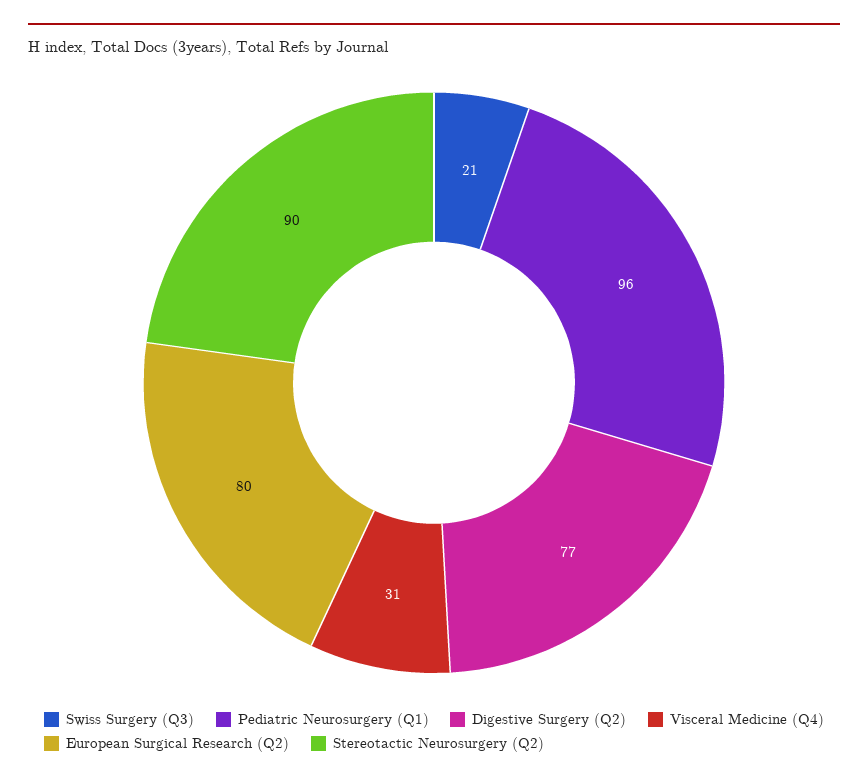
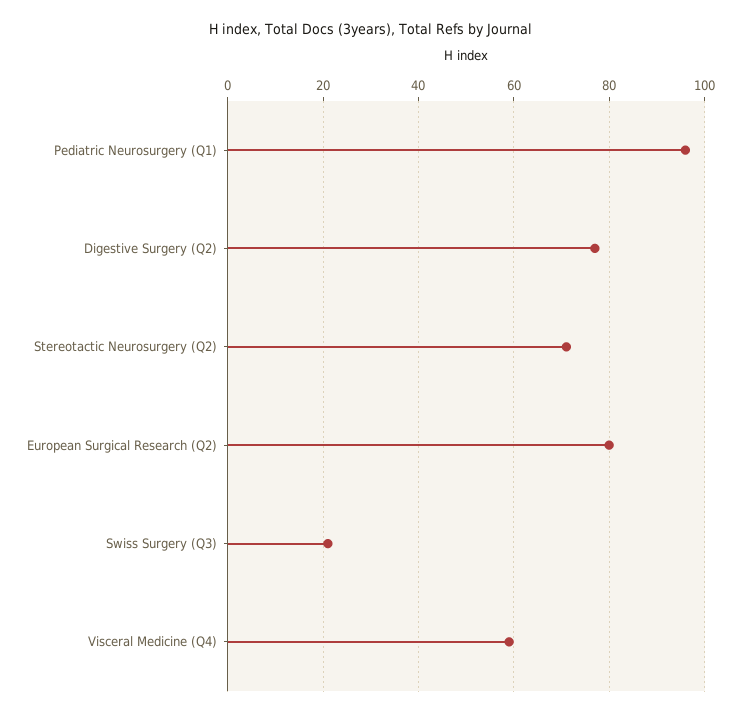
Visceral Medicine (Q4): 31 -> 60
Stereotactic Neurosurgery (Q2): 90 -> 70

